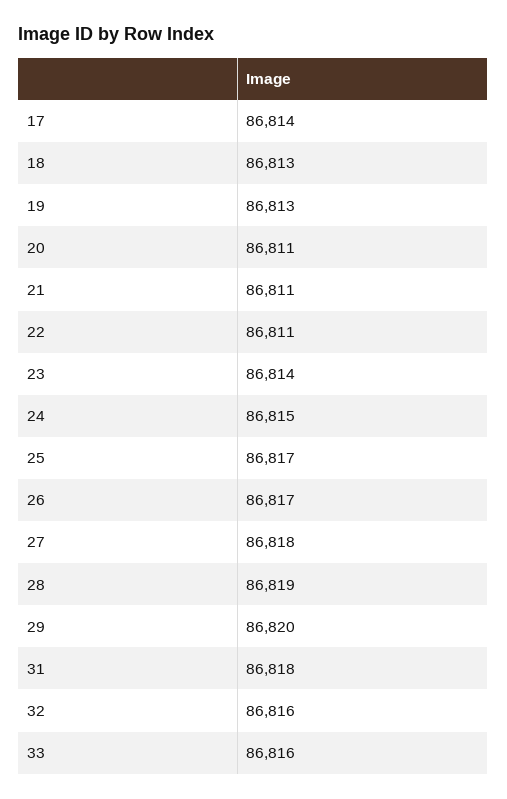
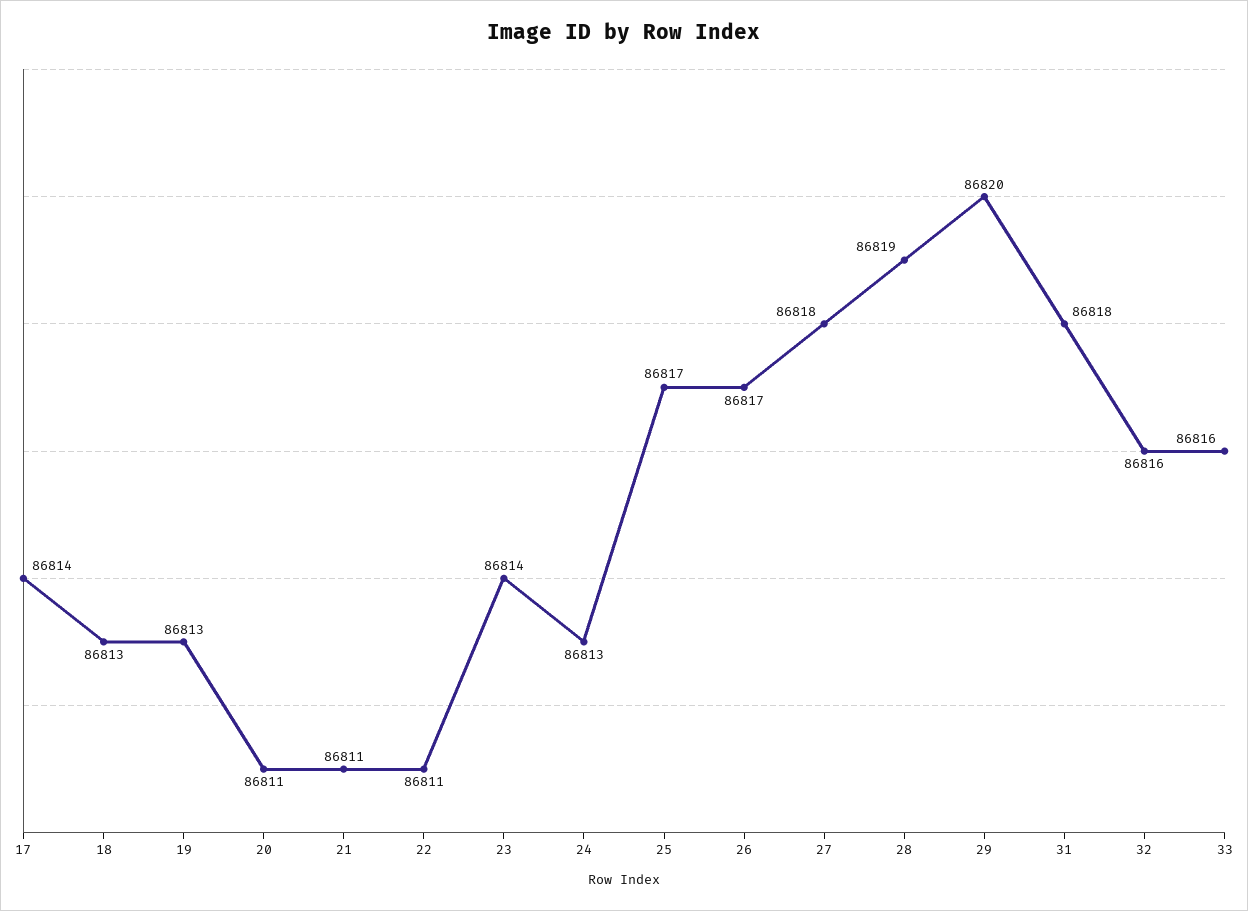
24: 86815 -> 86813

